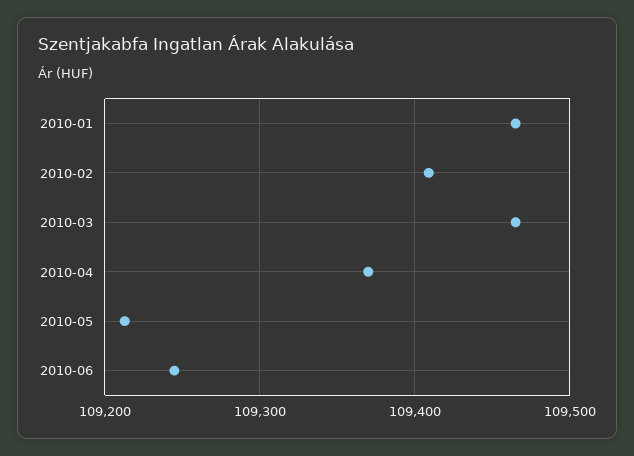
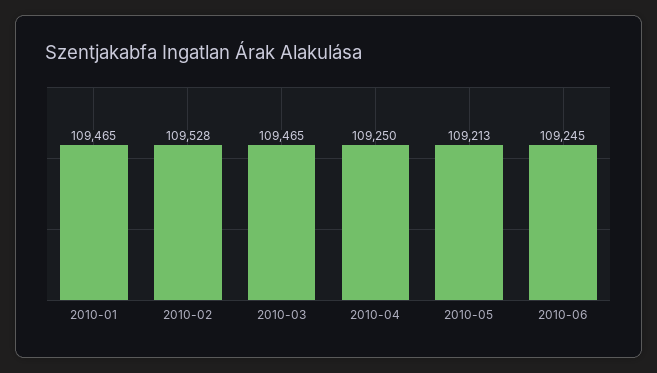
2010-02: 109410 -> 109528
2010-04: 109370 -> 109250

